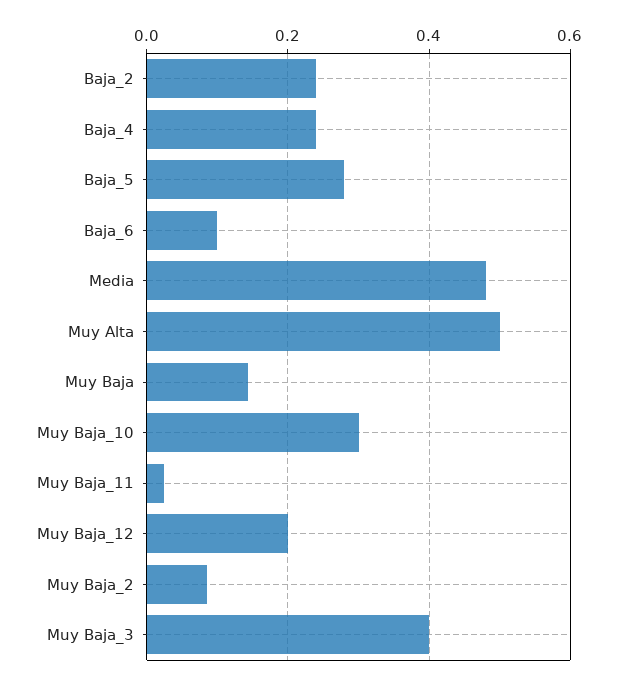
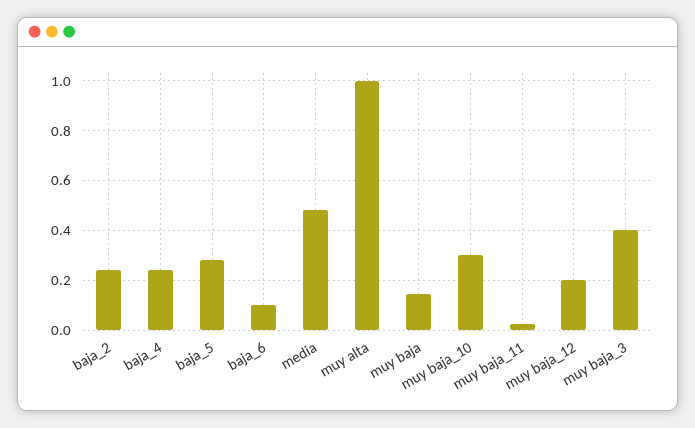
Muy Alta: 0.5 -> 1
Muy Baja_2: 0.08 -> none

